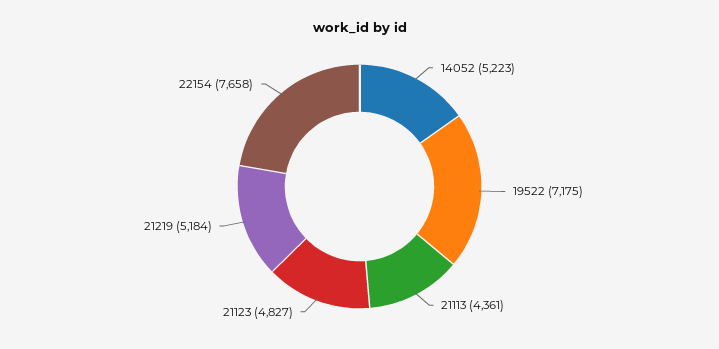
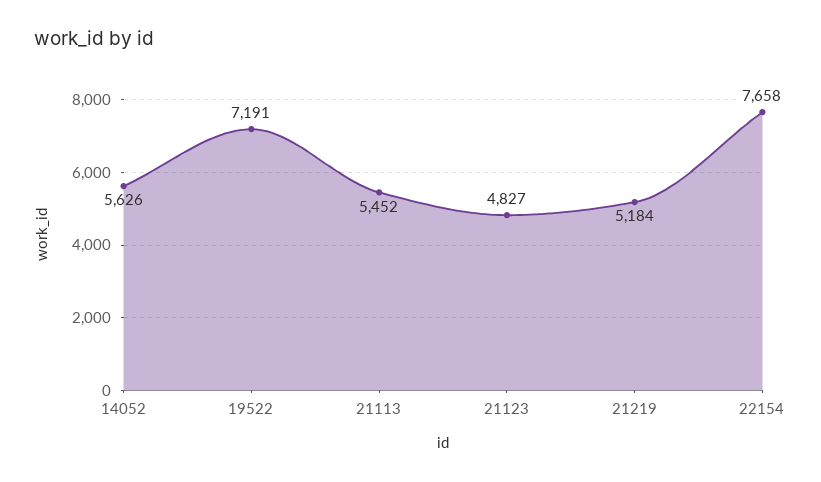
14052: 5223 -> 5626
19522: 7175 -> 7191
21113: 4361 -> 5452

